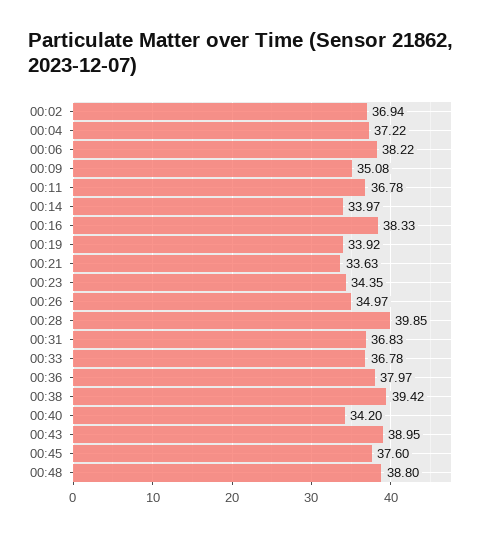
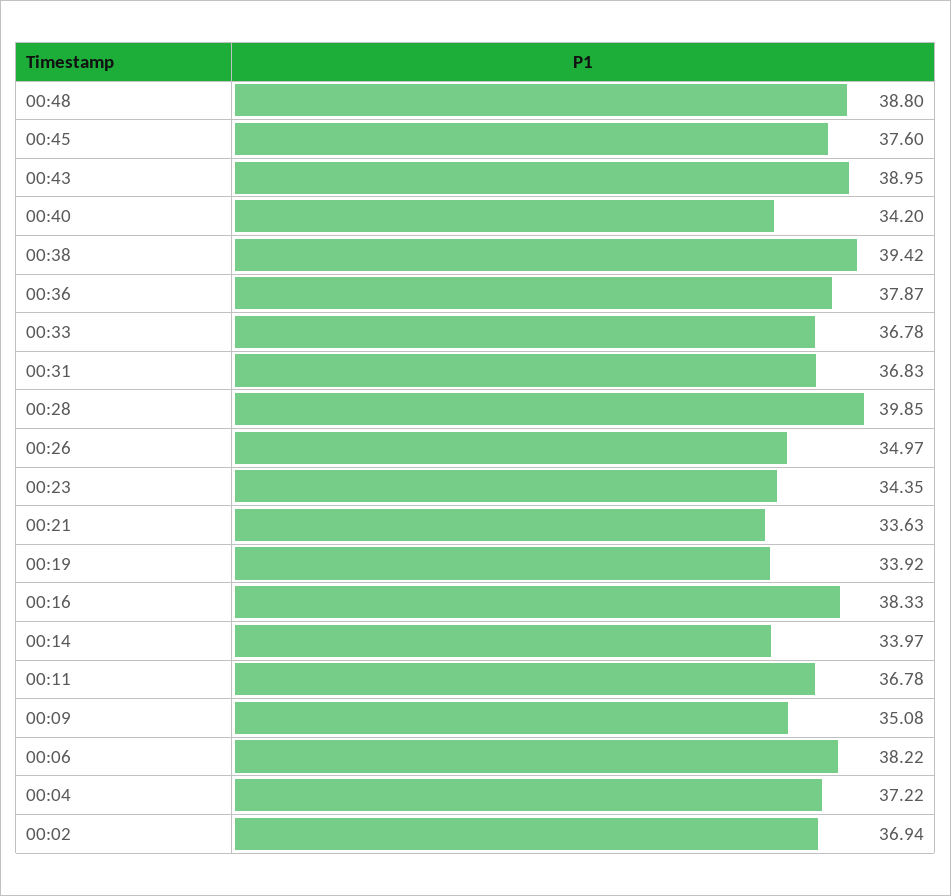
00:36: 37.97 -> 37.87

